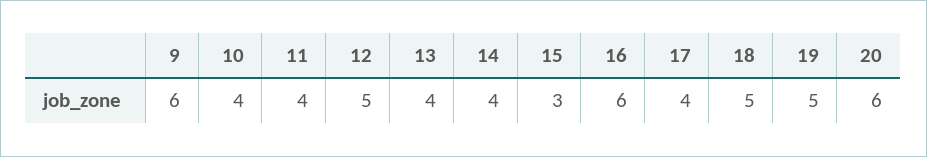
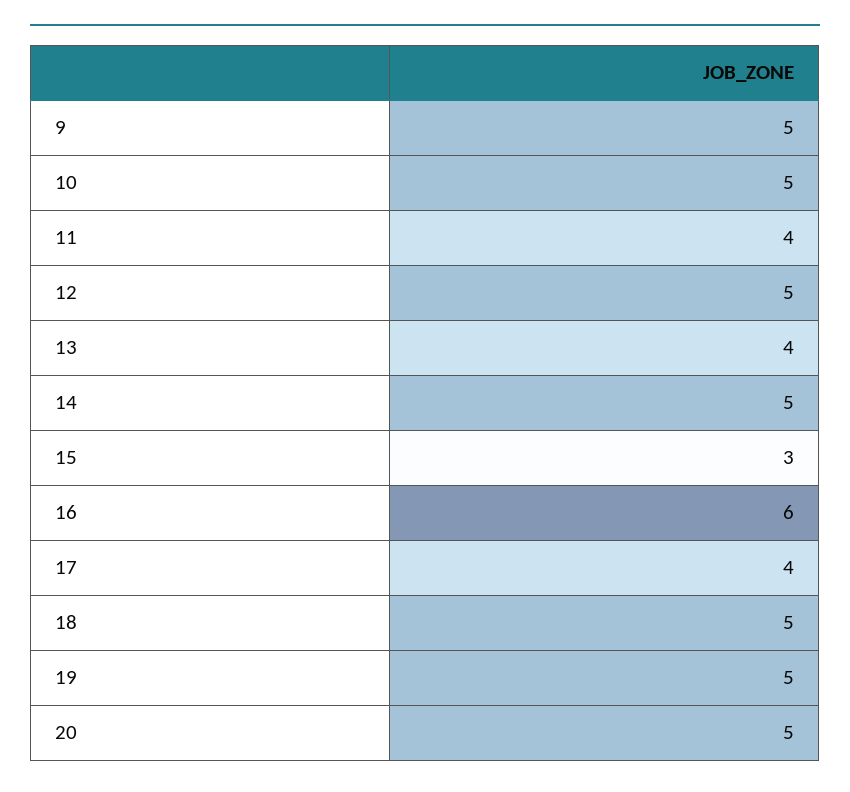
9: 6 -> 5
10: 4 -> 5
14: 4 -> 5
20: 6 -> 5

